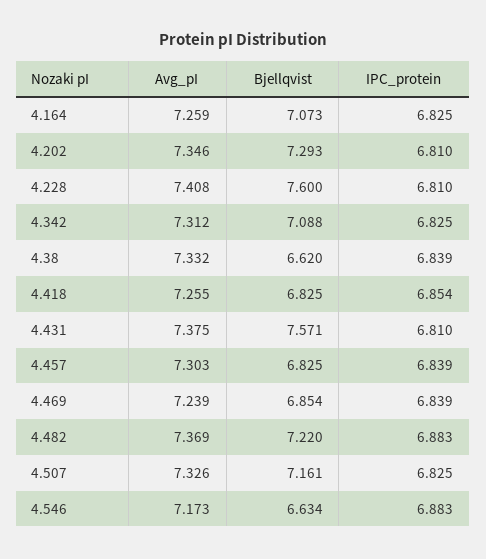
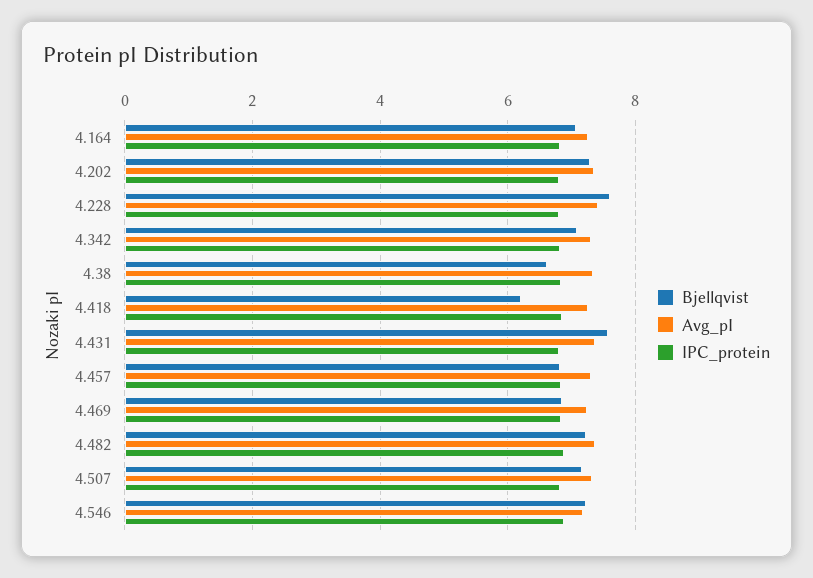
Bjellqvist, 4.418: 6.825 -> 6.2
Bjellqvist, 4.546: 6.634 -> 7.2

